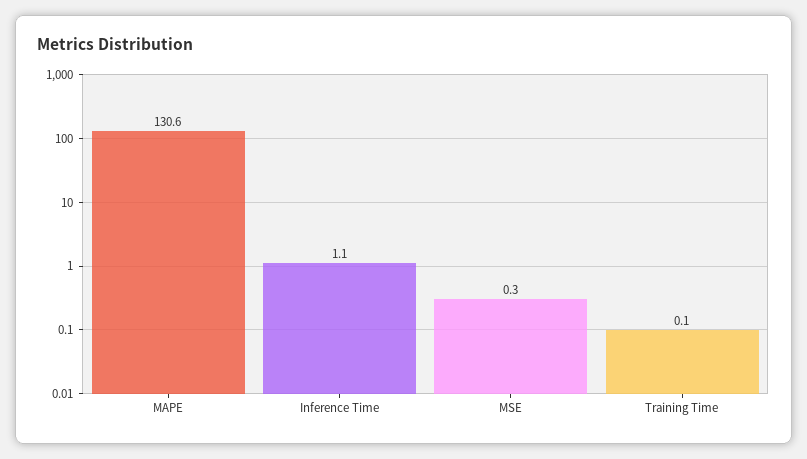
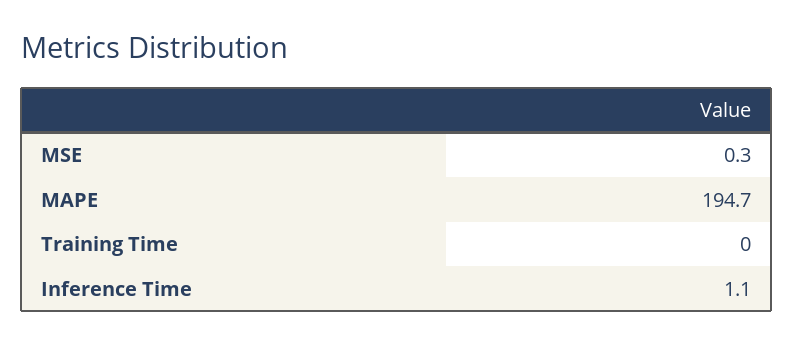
MAPE: 130.6 -> 194.7
Training Time: 0.1 -> 0

